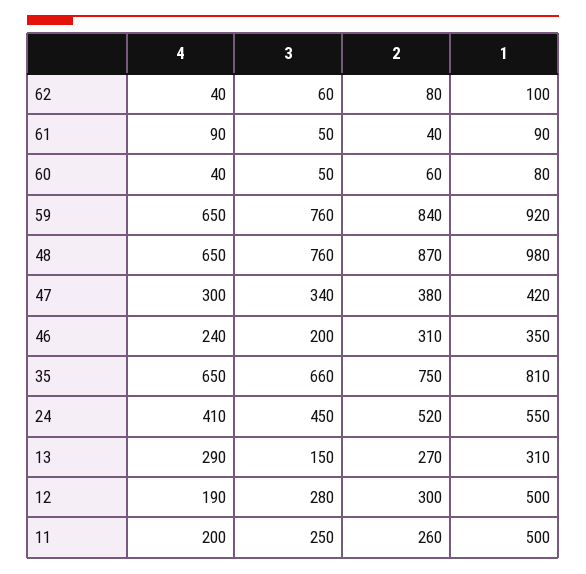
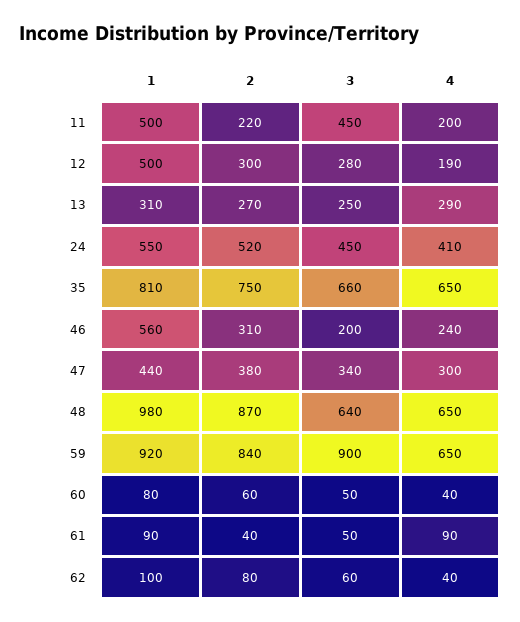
3, 59: 760 -> 900
3, 48: 760 -> 640
1, 47: 420 -> 440
1, 46: 350 -> 560
3, 13: 150 -> 250
3, 11: 250 -> 450
2, 11: 260 -> 220

